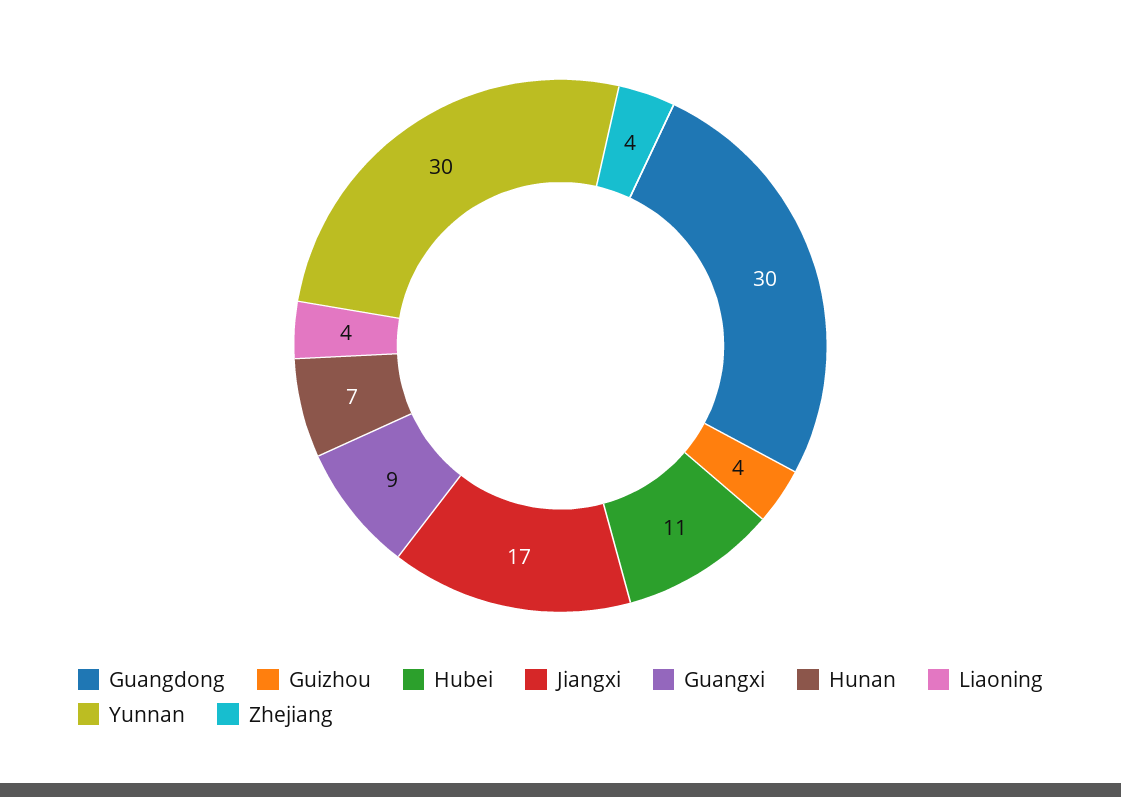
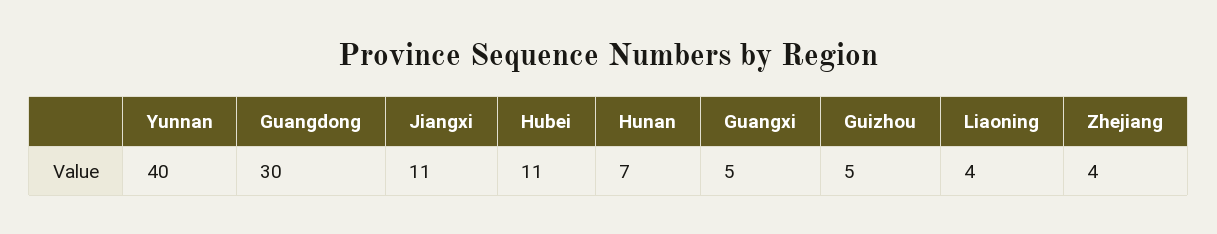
Guizhou: 4 -> 5
Jiangxi: 17 -> 11
Guangxi: 9 -> 5
Yunnan: 30 -> 40

